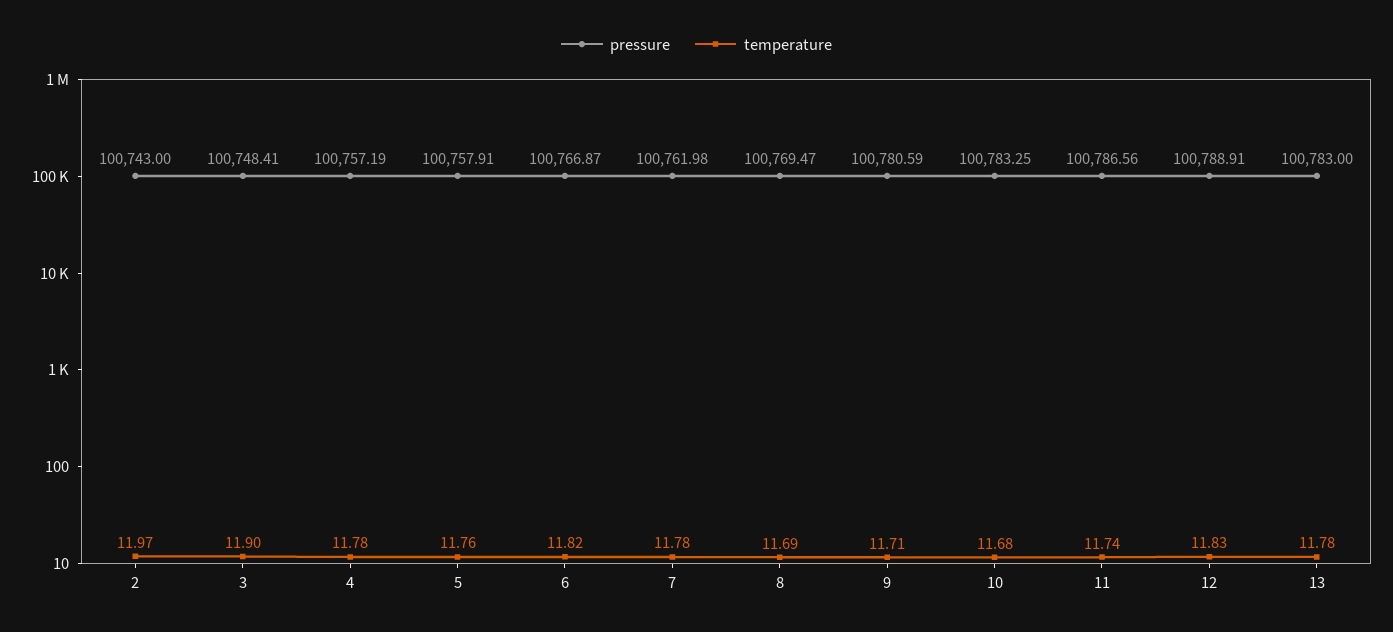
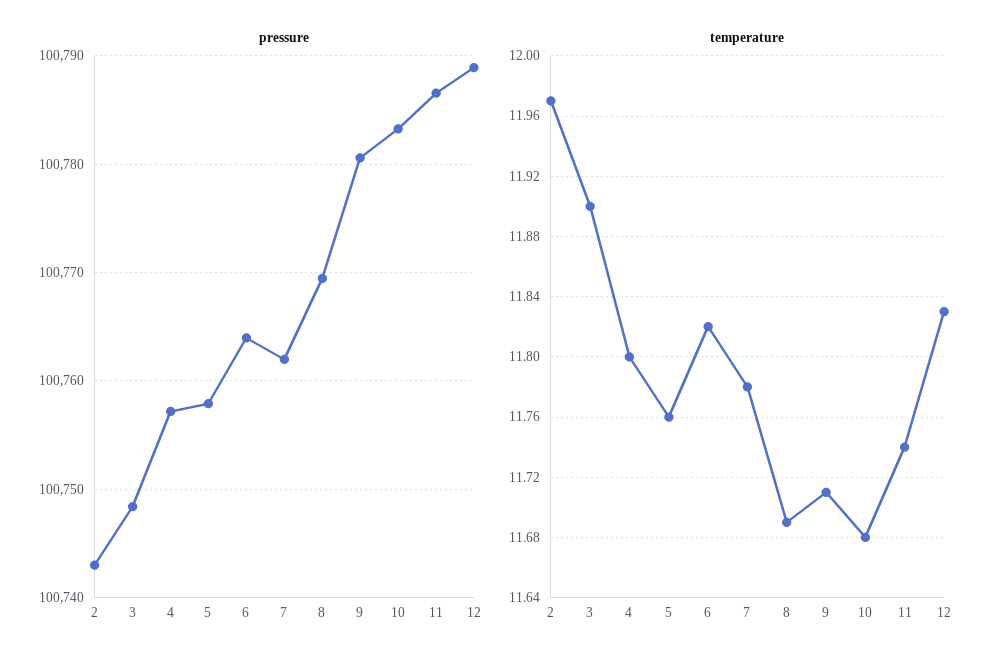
temperature, 4: 11.78 -> 11.8
pressure, 6: 100766.87 -> 100764
pressure, 13: 100783 -> none
temperature, 13: 11.78 -> none

